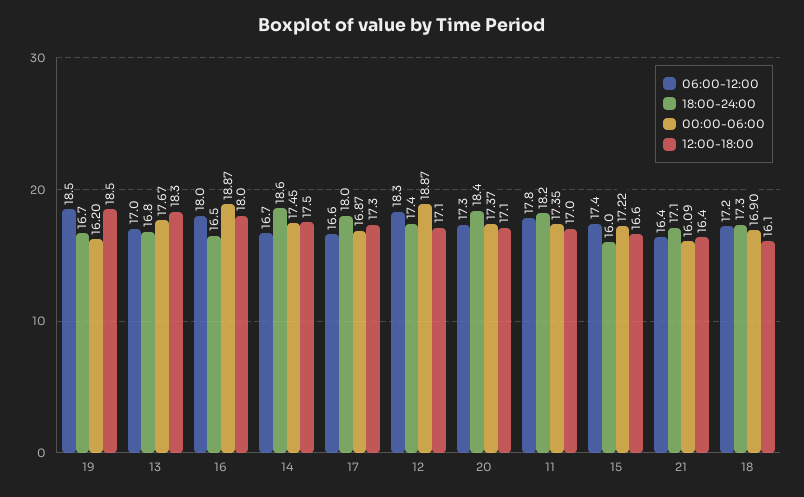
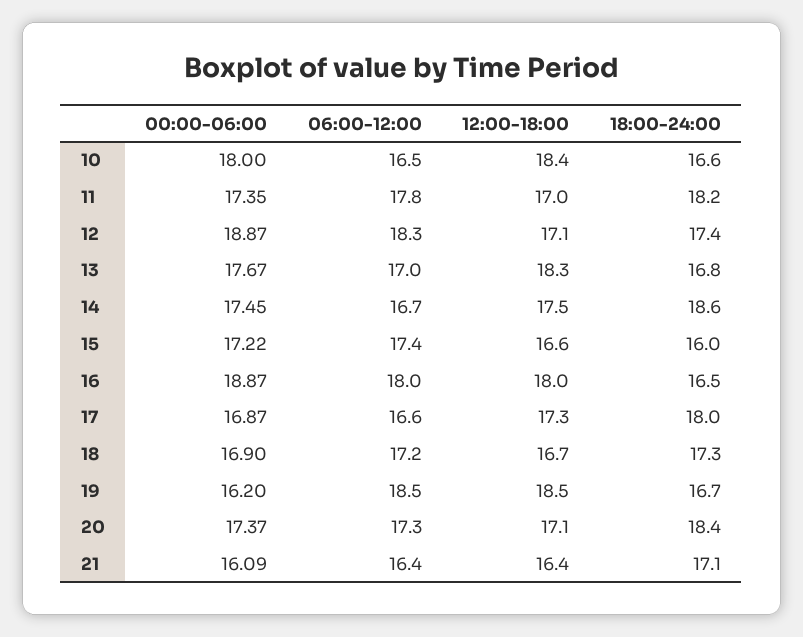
12:00-18:00, 18: 16.1 -> 16.7
00:00-06:00, 10: none -> 18
06:00-12:00, 10: none -> 16.5
12:00-18:00, 10: none -> 18.4
18:00-24:00, 10: none -> 16.6

